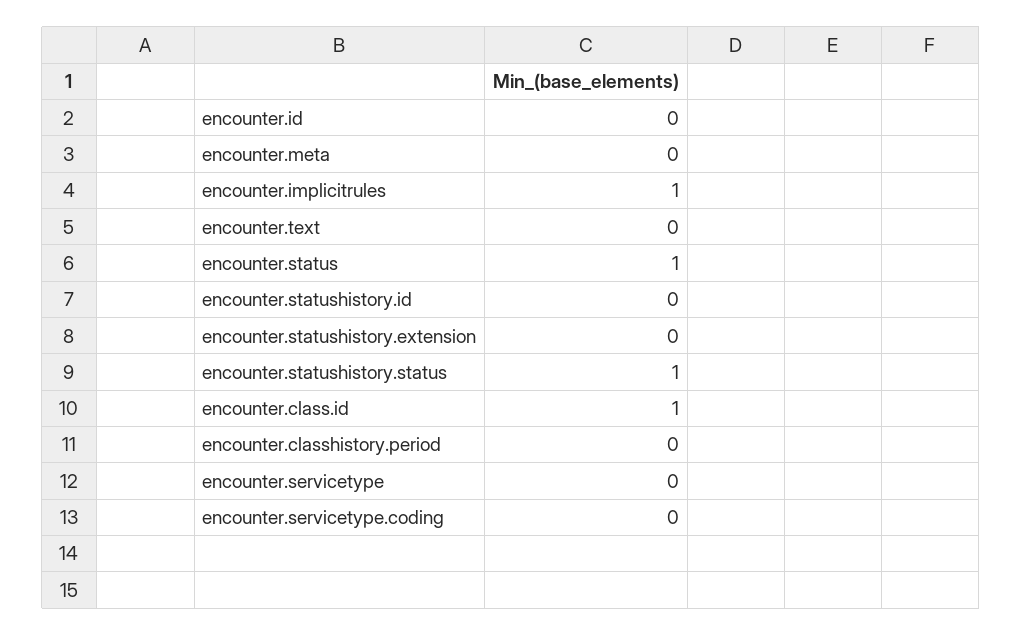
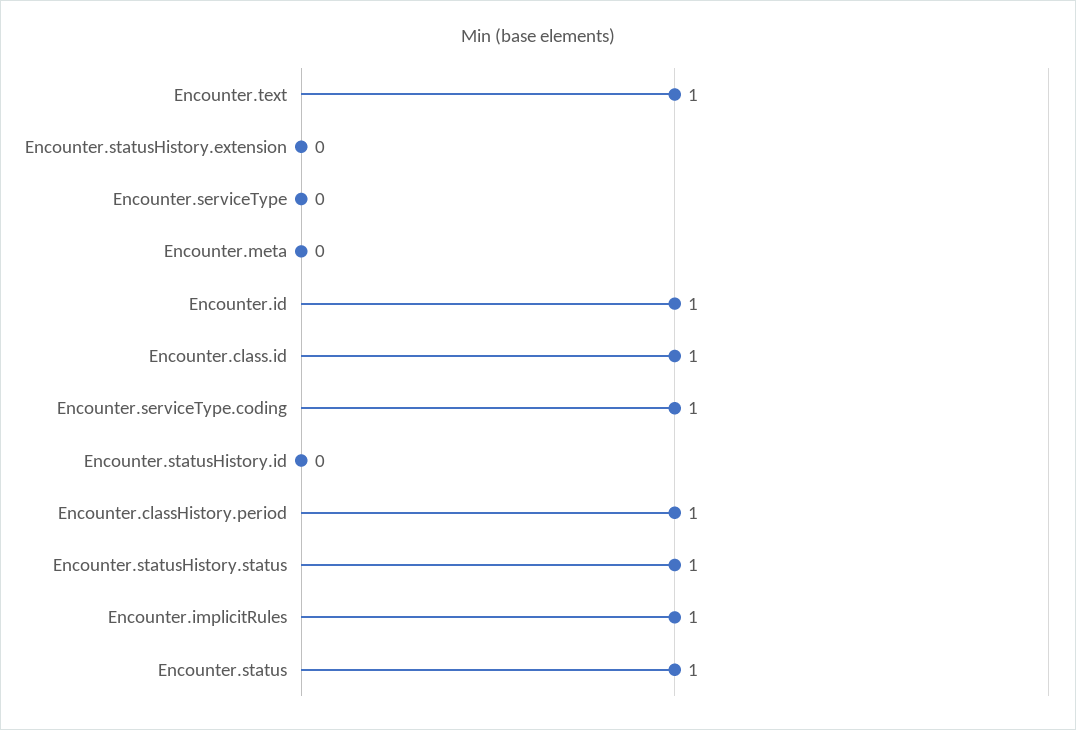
encounter.id: 0 -> 1
encounter.text: 0 -> 1
encounter.classhistory.period: 0 -> 1
encounter.servicetype.coding: 0 -> 1

